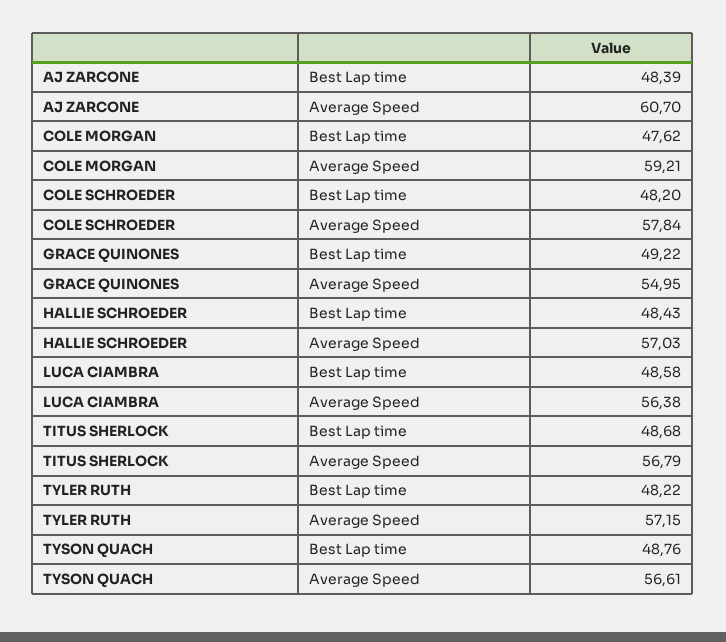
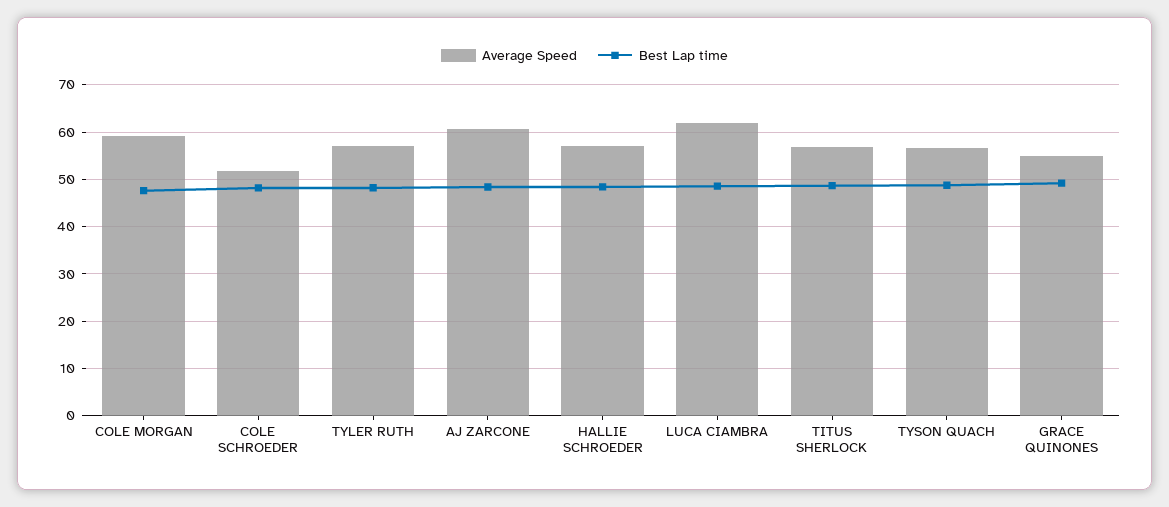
Average Speed, COLE SCHROEDER: 57.84 -> 52
Average Speed, LUCA CIAMBRA: 56.38 -> 62

